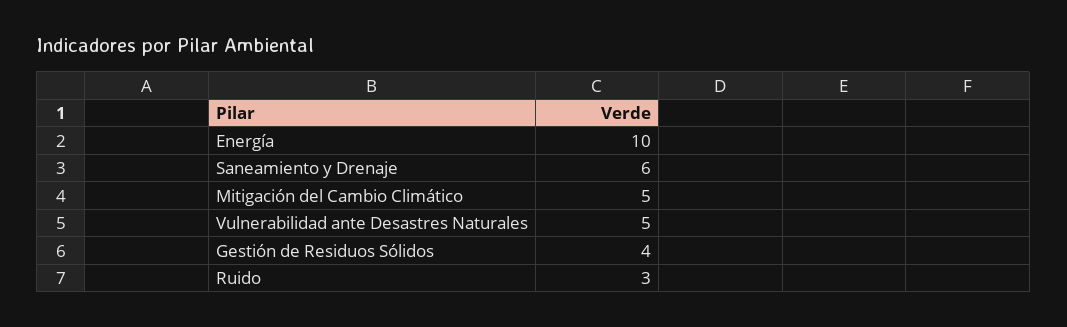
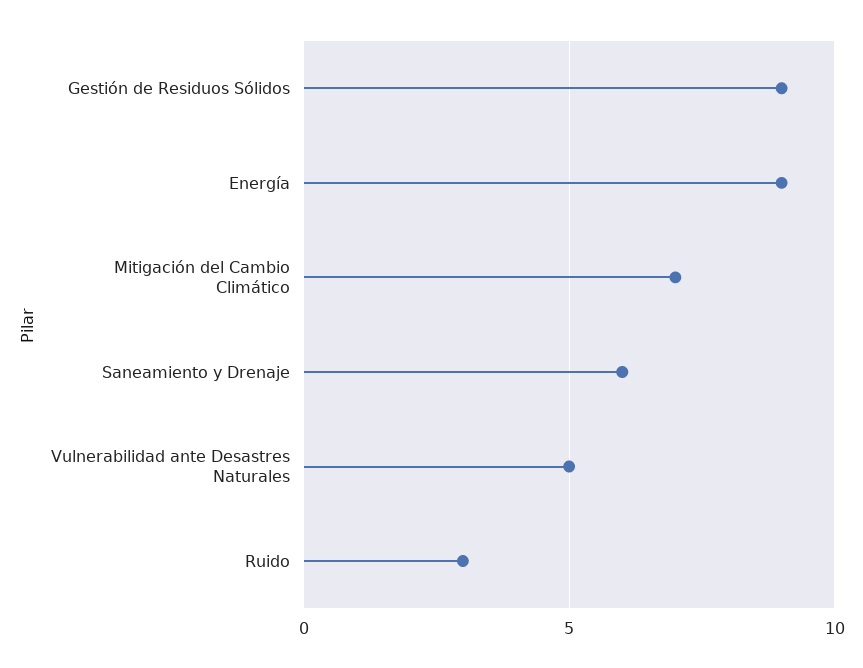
Energía: 10 -> 9
Mitigación del Cambio Climático: 5 -> 7
Gestión de Residuos Sólidos: 4 -> 9

